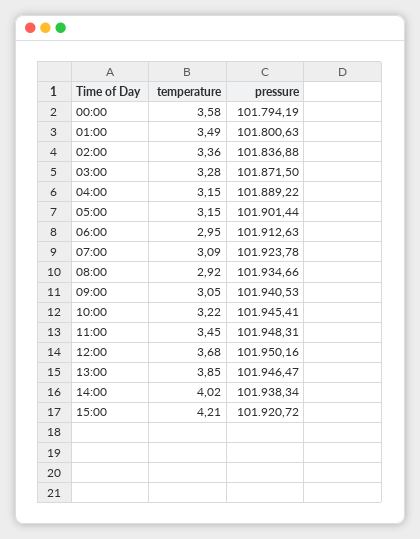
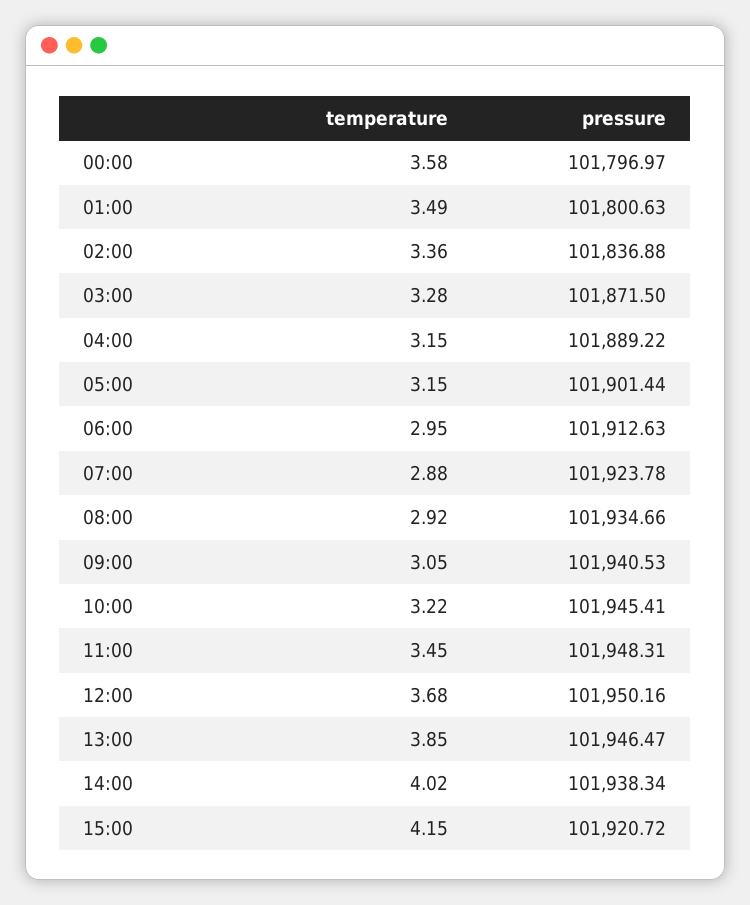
pressure, 00:00: 101794.19 -> 101796.97
temperature, 07:00: 3.09 -> 2.88
temperature, 15:00: 4.21 -> 4.15

